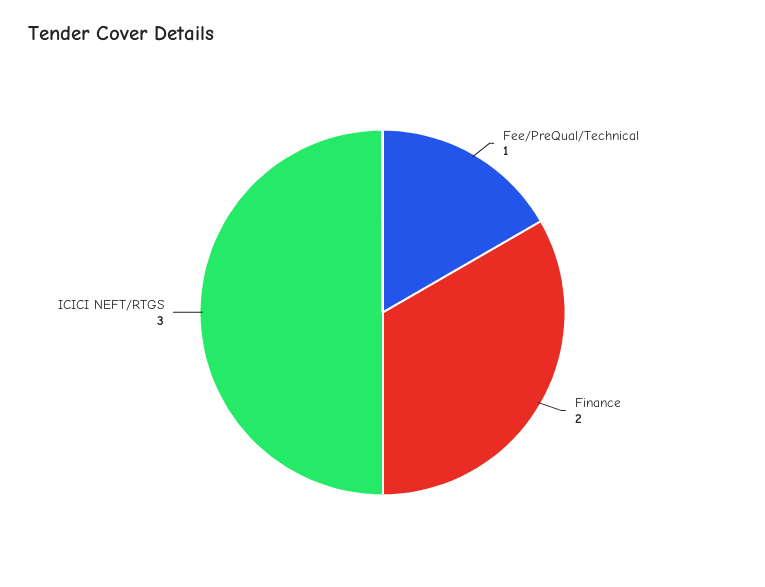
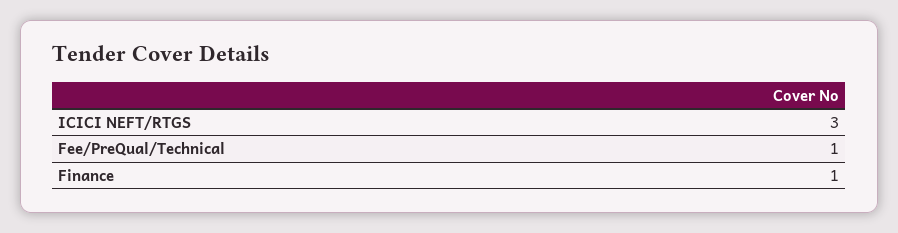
Finance: 2 -> 1

